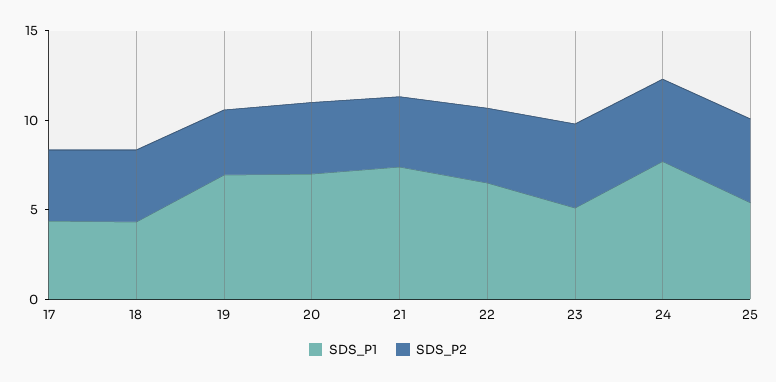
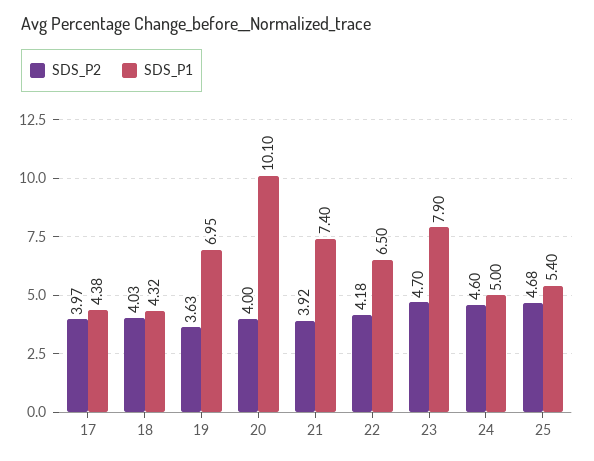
SDS_P1, 20: 7 -> 10.1
SDS_P1, 23: 5 -> 7.9
SDS_P1, 24: 8 -> 5

